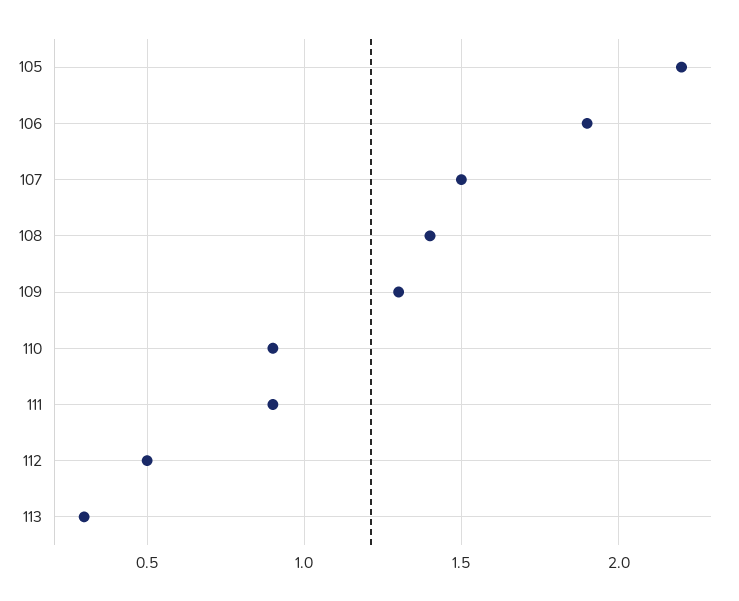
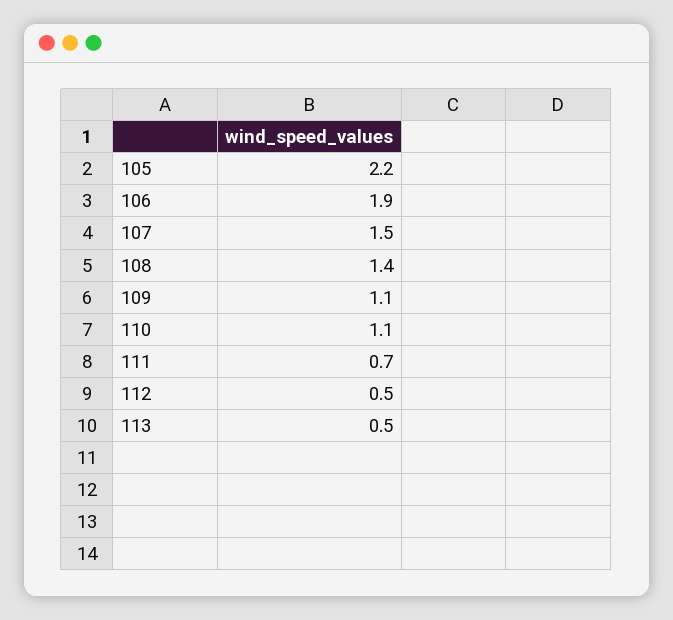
109: 1.3 -> 1.1
110: 0.9 -> 1.1
111: 0.9 -> 0.7
113: 0.3 -> 0.5

